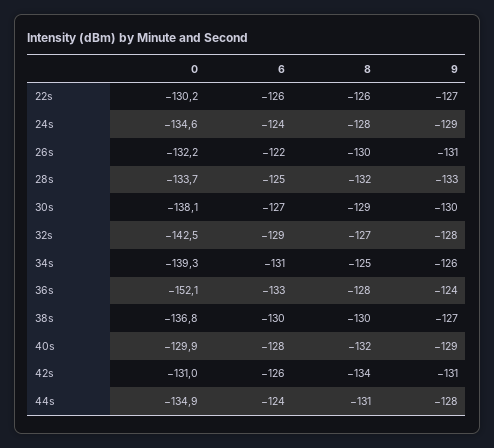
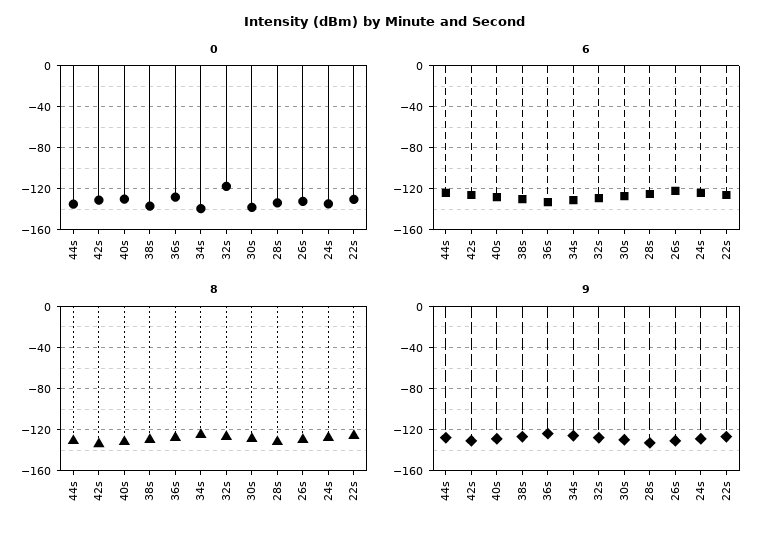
0, 32s: -142.5 -> -120
0, 36s: -152.1 -> -130

